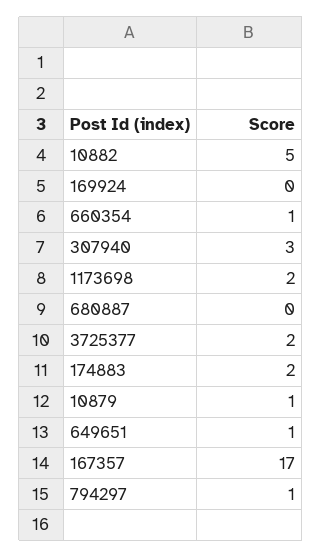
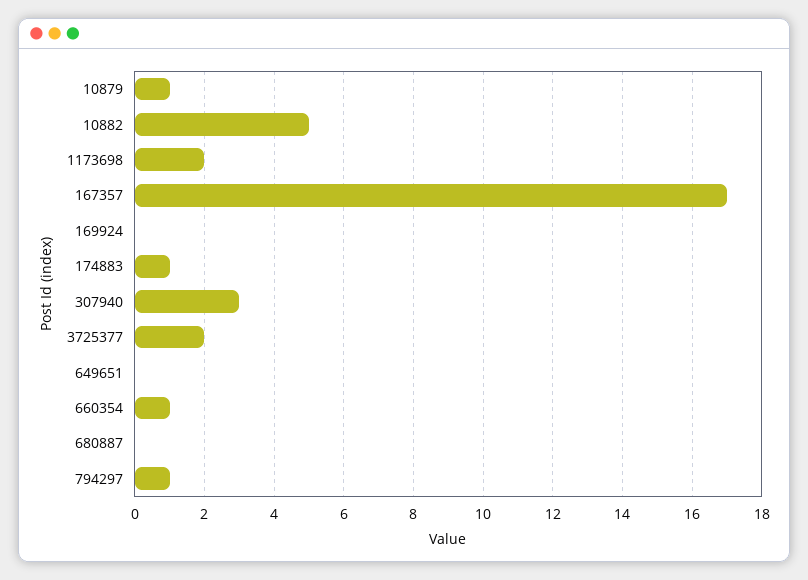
174883: 2 -> 1
649651: 1 -> 0

